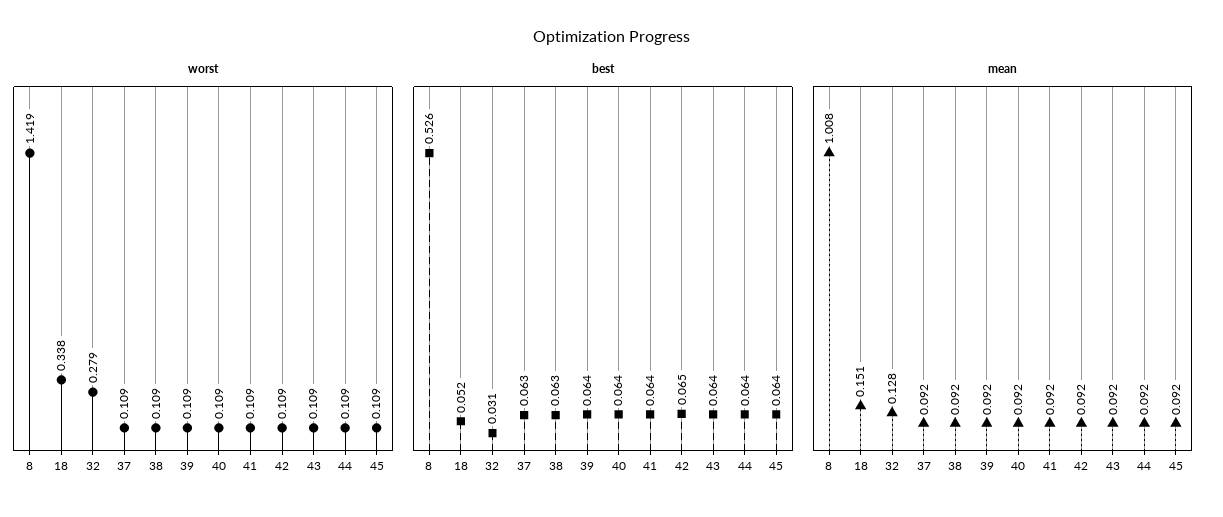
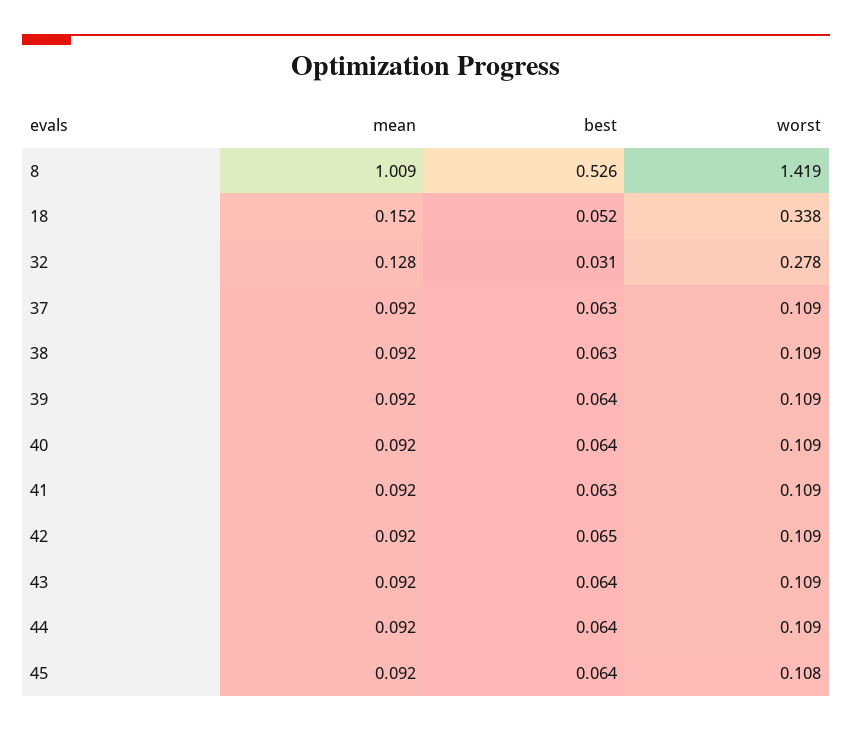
worst, 32: 0.279 -> 0.278
worst, 45: 0.109 -> 0.108
best, 41: 0.064 -> 0.063
mean, 8: 1.008 -> 1.009
mean, 18: 0.151 -> 0.152

